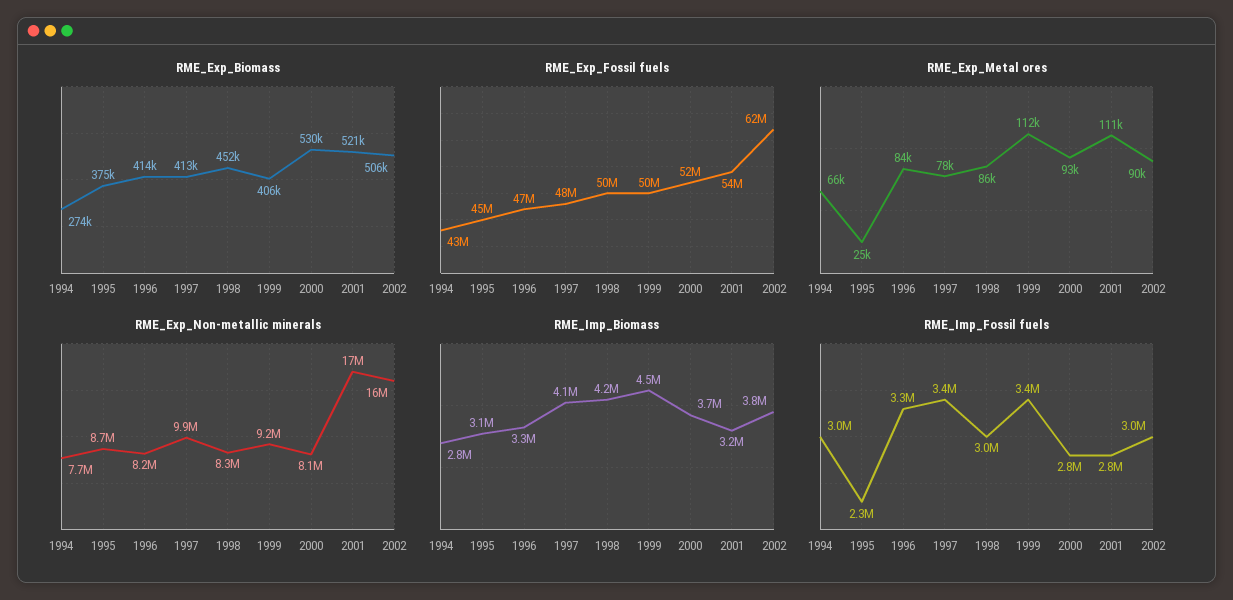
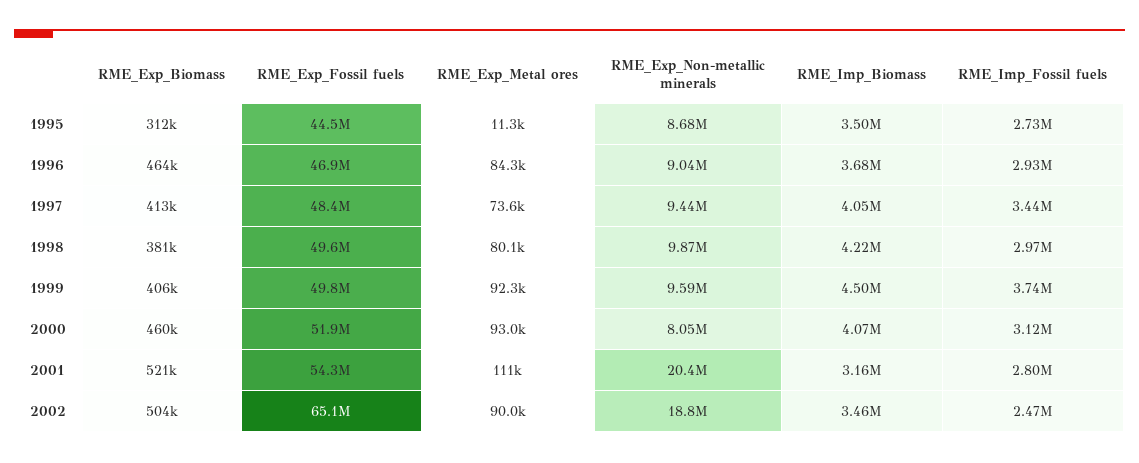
RME_Exp_Biomass, 1994: 274000 -> none
RME_Exp_Biomass, 1995: 375000 -> 312000
RME_Exp_Biomass, 1996: 414000 -> 464000
RME_Exp_Biomass, 1998: 452000 -> 381000
RME_Exp_Biomass, 2000: 530000 -> 460000
RME_Exp_Biomass, 2002: 506000 -> 504000
RME_Exp_Fossil fuels, 1994: 43000000 -> none
RME_Exp_Fossil fuels, 2002: 62000000 -> 65100000
RME_Exp_Metal ores, 1994: 66000 -> none
RME_Exp_Metal ores, 1995: 25000 -> 11300
RME_Exp_Metal ores, 1997: 78000 -> 73600
RME_Exp_Metal ores, 1998: 86000 -> 80100
RME_Exp_Metal ores, 1999: 112000 -> 92300
RME_Exp_Non-metallic minerals, 1994: 7700000 -> none
RME_Exp_Non-metallic minerals, 1996: 8200000 -> 9040000
RME_Exp_Non-metallic minerals, 1997: 9900000 -> 9440000
RME_Exp_Non-metallic minerals, 1998: 8300000 -> 9870000
RME_Exp_Non-metallic minerals, 1999: 9200000 -> 9590000
RME_Exp_Non-metallic minerals, 2001: 17000000 -> 20400000
RME_Exp_Non-metallic minerals, 2002: 16000000 -> 18800000
RME_Imp_Biomass, 1994: 2800000 -> none
RME_Imp_Biomass, 1995: 3100000 -> 3500000
RME_Imp_Biomass, 1996: 3300000 -> 3680000
RME_Imp_Biomass, 2000: 3700000 -> 4070000
RME_Imp_Biomass, 2002: 3800000 -> 3460000
RME_Imp_Fossil fuels, 1994: 3000000 -> none
RME_Imp_Fossil fuels, 1995: 2300000 -> 2730000
RME_Imp_Fossil fuels, 1996: 3300000 -> 2930000
RME_Imp_Fossil fuels, 1999: 3400000 -> 3740000
RME_Imp_Fossil fuels, 2000: 2800000 -> 3120000
RME_Imp_Fossil fuels, 2002: 3000000 -> 2470000

